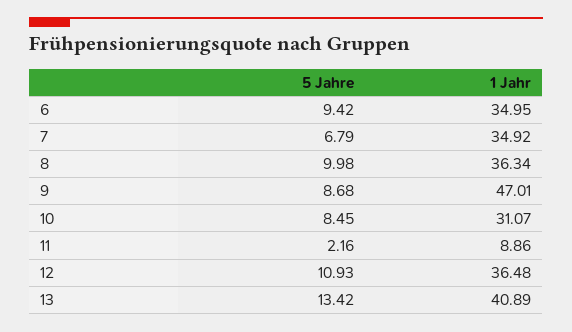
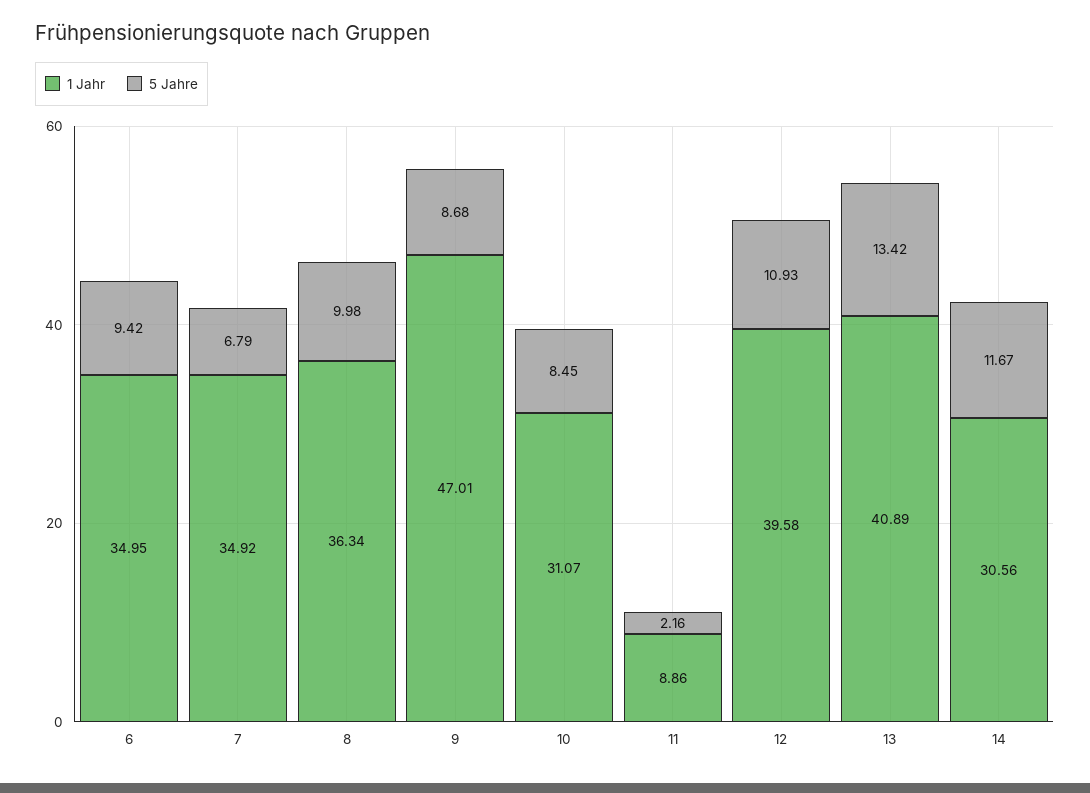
1 Jahr, 12: 36.48 -> 39.58
1 Jahr, 14: none -> 30.56
5 Jahre, 14: none -> 11.67

